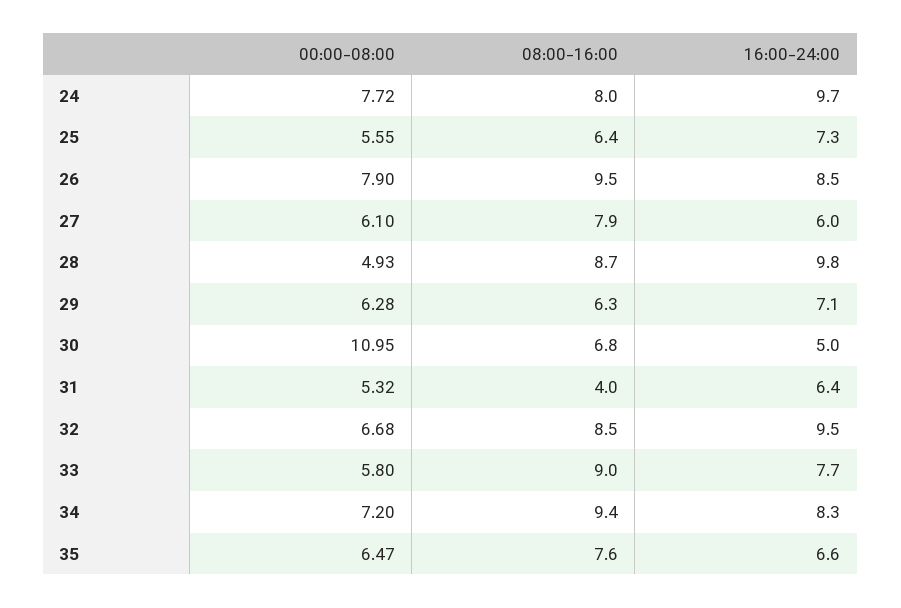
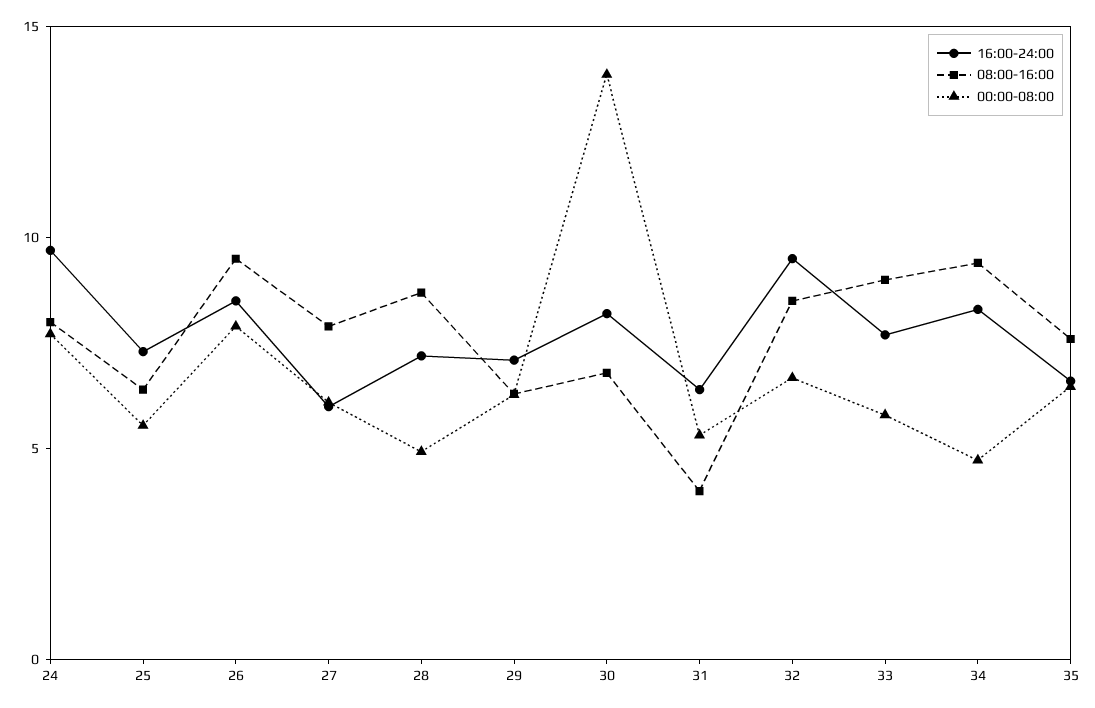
16:00-24:00, 28: 9.8 -> 7
00:00-08:00, 30: 10.95 -> 14
16:00-24:00, 30: 5 -> 8
00:00-08:00, 34: 7.2 -> 5

